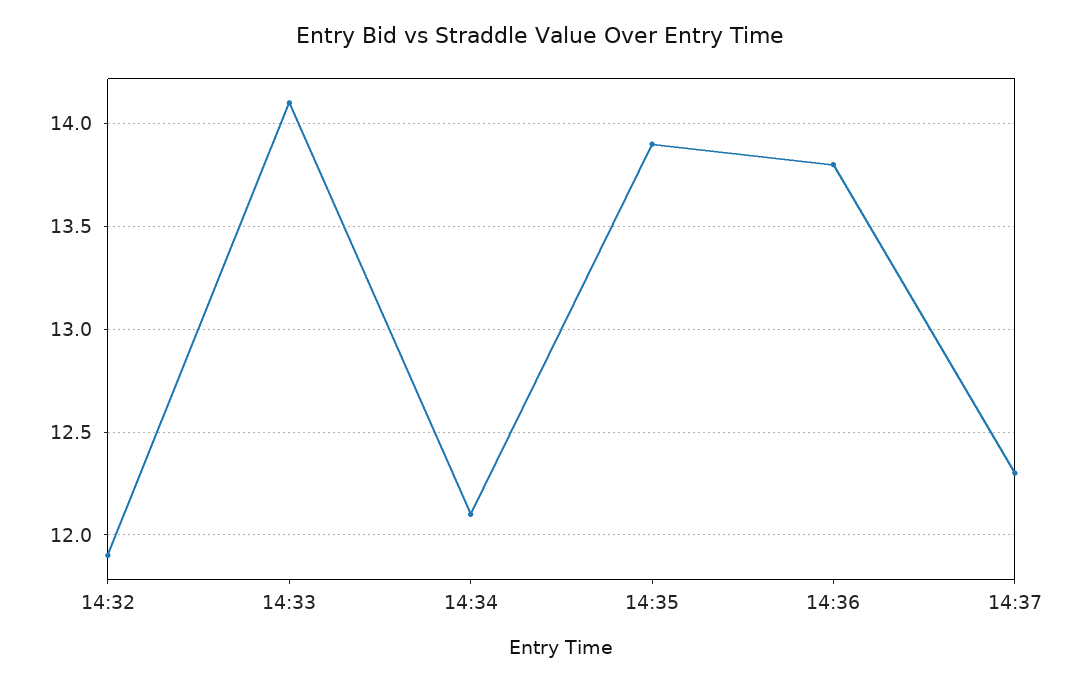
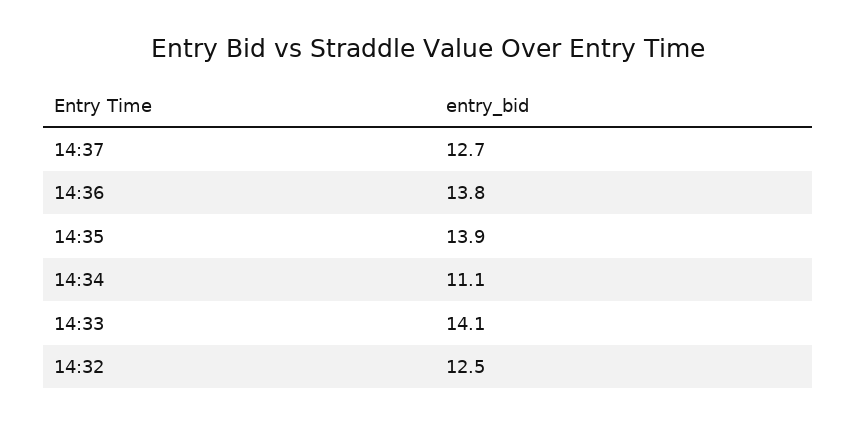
14:32: 11.9 -> 12.5
14:34: 12.1 -> 11.1
14:37: 12.3 -> 12.7

